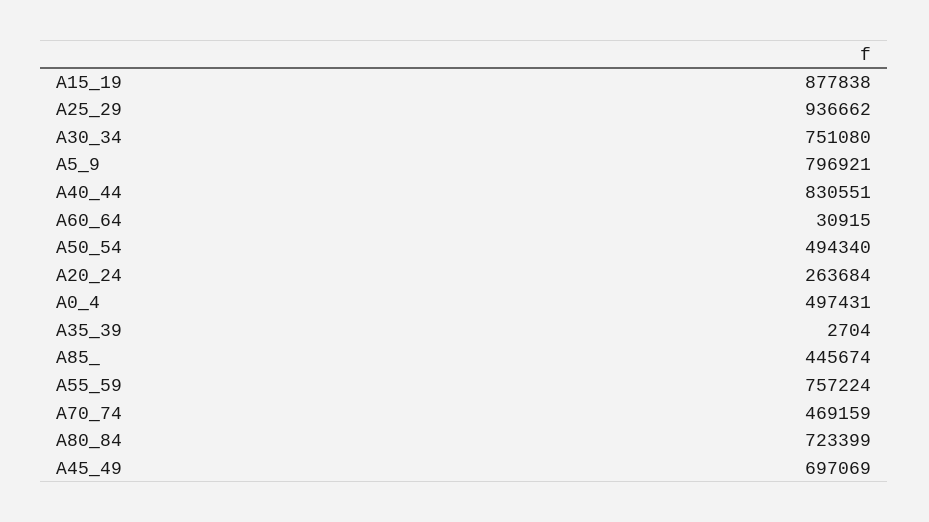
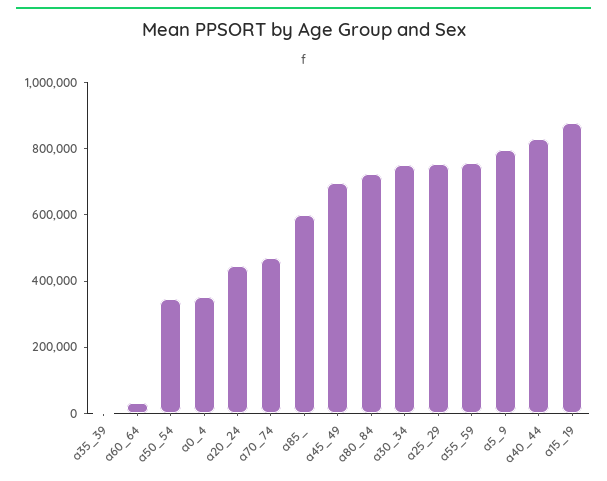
A25_29: 936662 -> 750000
A50_54: 494340 -> 350000
A20_24: 263684 -> 450000
A0_4: 497431 -> 350000
A85_: 445674 -> 600000

